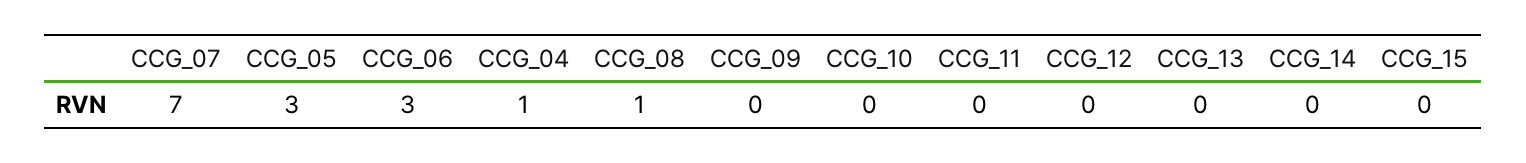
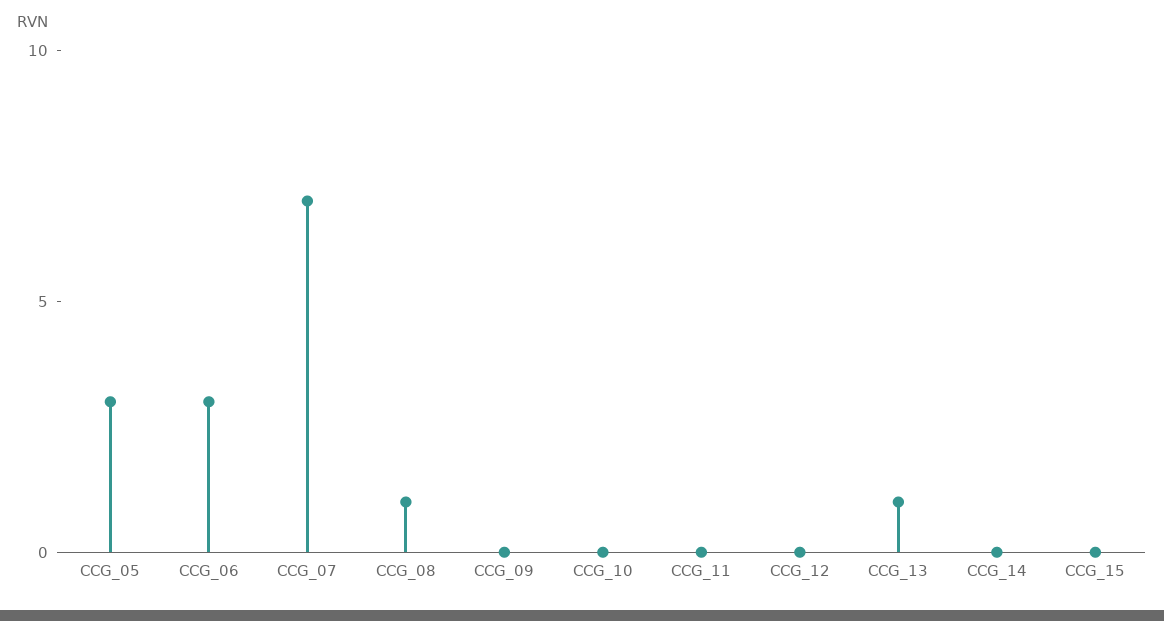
CCG_04: 1 -> none
CCG_13: 0 -> 1

